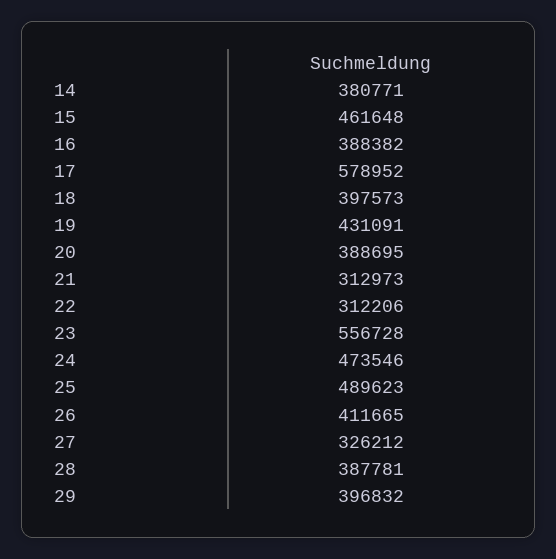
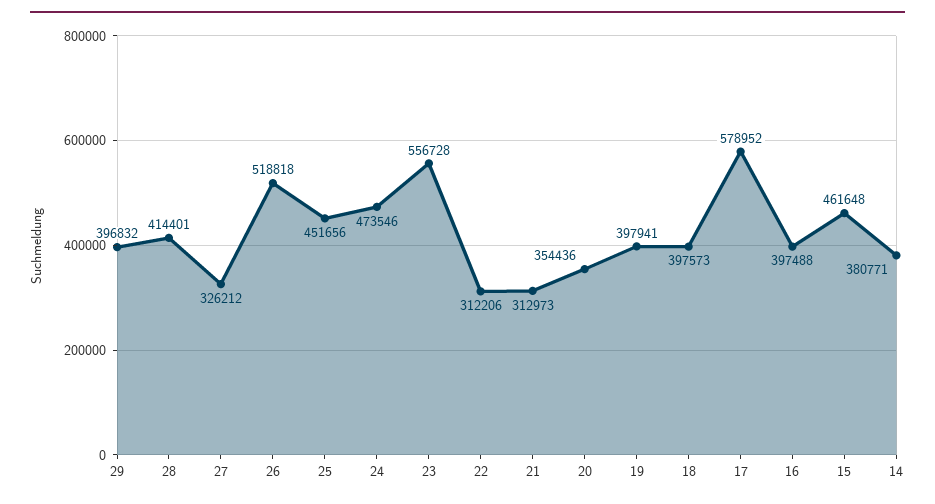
16: 388382 -> 397488
19: 431091 -> 397941
20: 388695 -> 354436
25: 489623 -> 451656
26: 411665 -> 518818
28: 387781 -> 414401

